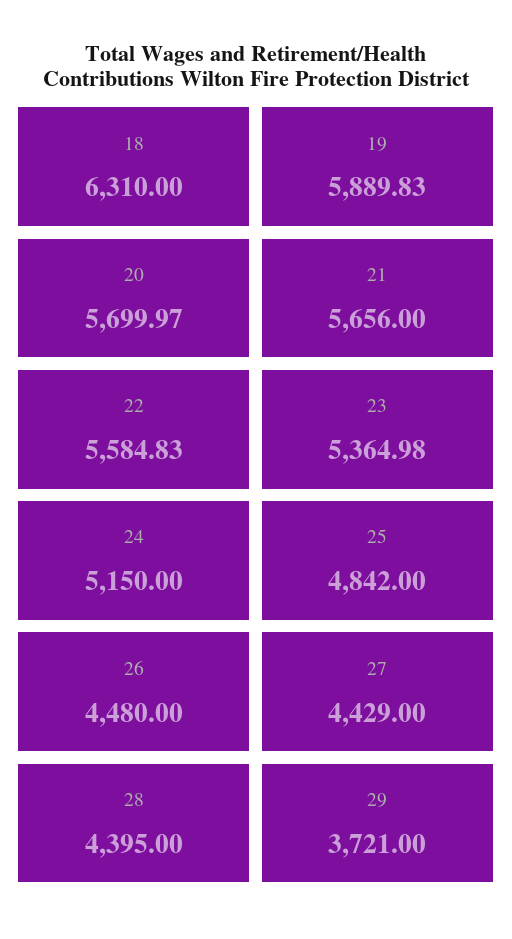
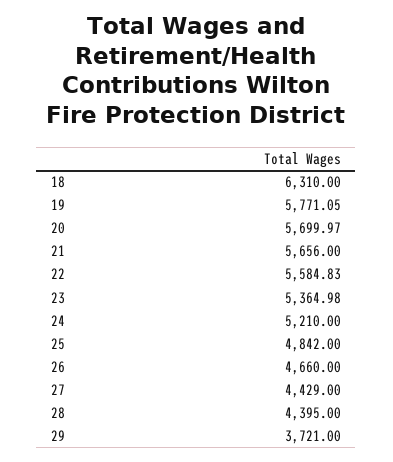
19: 5889.83 -> 5771.05
24: 5150 -> 5210
26: 4480 -> 4660

